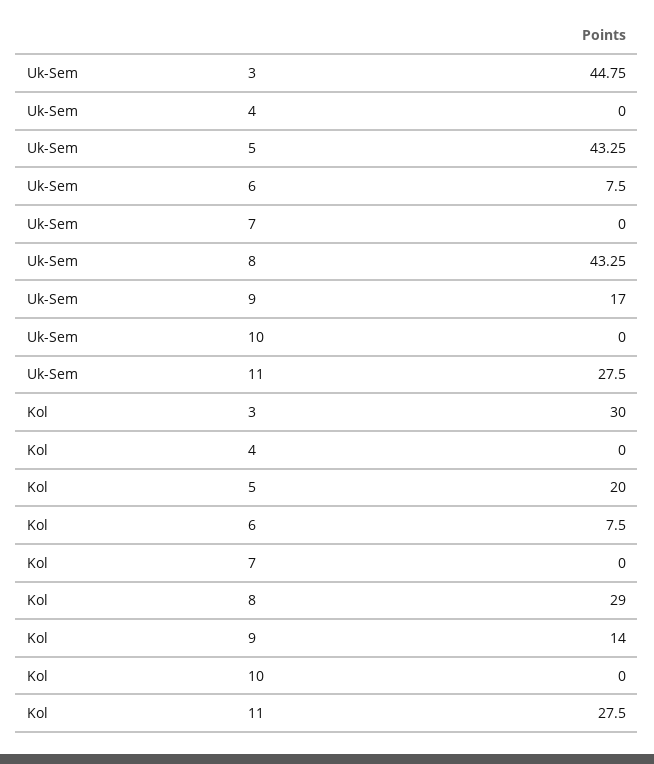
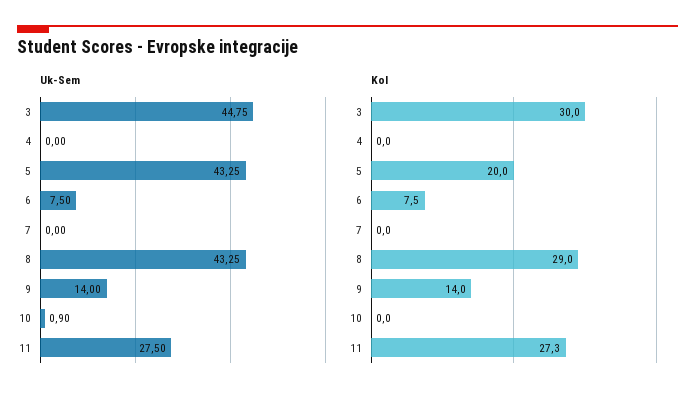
Uk-Sem, 9: 17 -> 14
Uk-Sem, 10: 0 -> 0.9
Kol, 11: 27.5 -> 27.3

